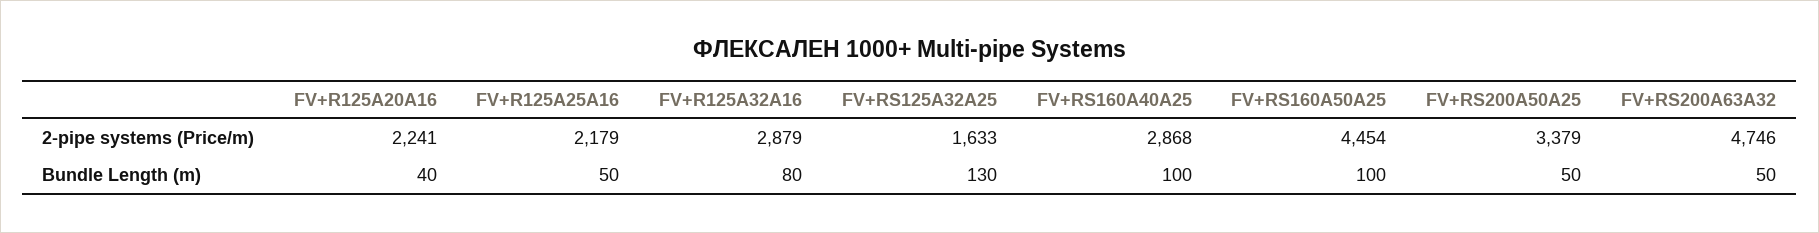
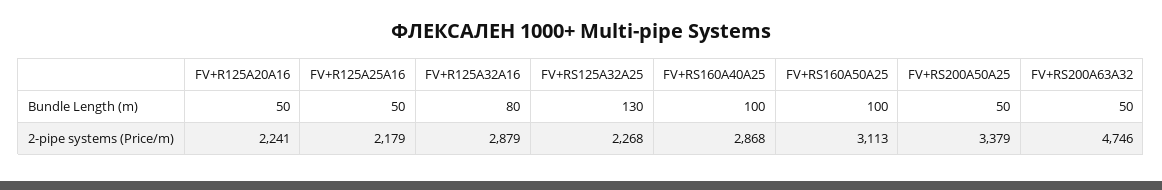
FV+RS125A32A25, 2-pipe systems (Price/m): 1633 -> 2268
FV+RS160A50A25, 2-pipe systems (Price/m): 4454 -> 3113
FV+R125A20A16, Bundle Length (m): 40 -> 50

